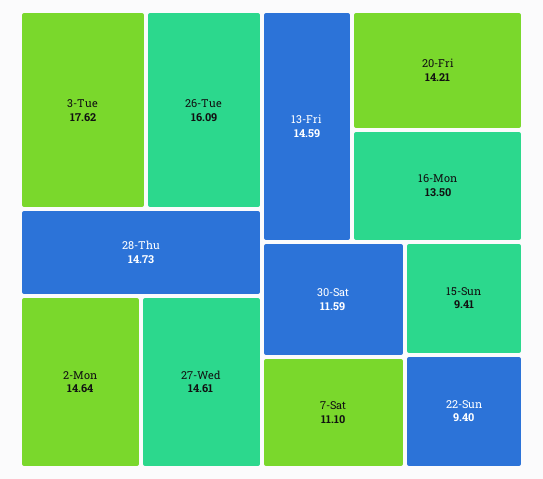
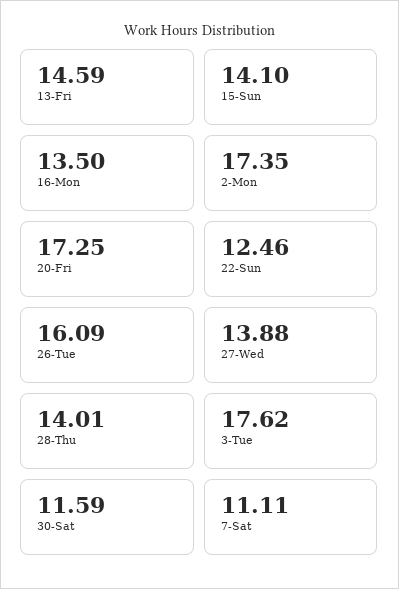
28-Thu: 14.73 -> 14.01
2-Mon: 14.64 -> 17.35
27-Wed: 14.61 -> 13.88
20-Fri: 14.21 -> 17.25
7-Sat: 11.1 -> 11.11
15-Sun: 9.41 -> 14.1
22-Sun: 9.4 -> 12.46

